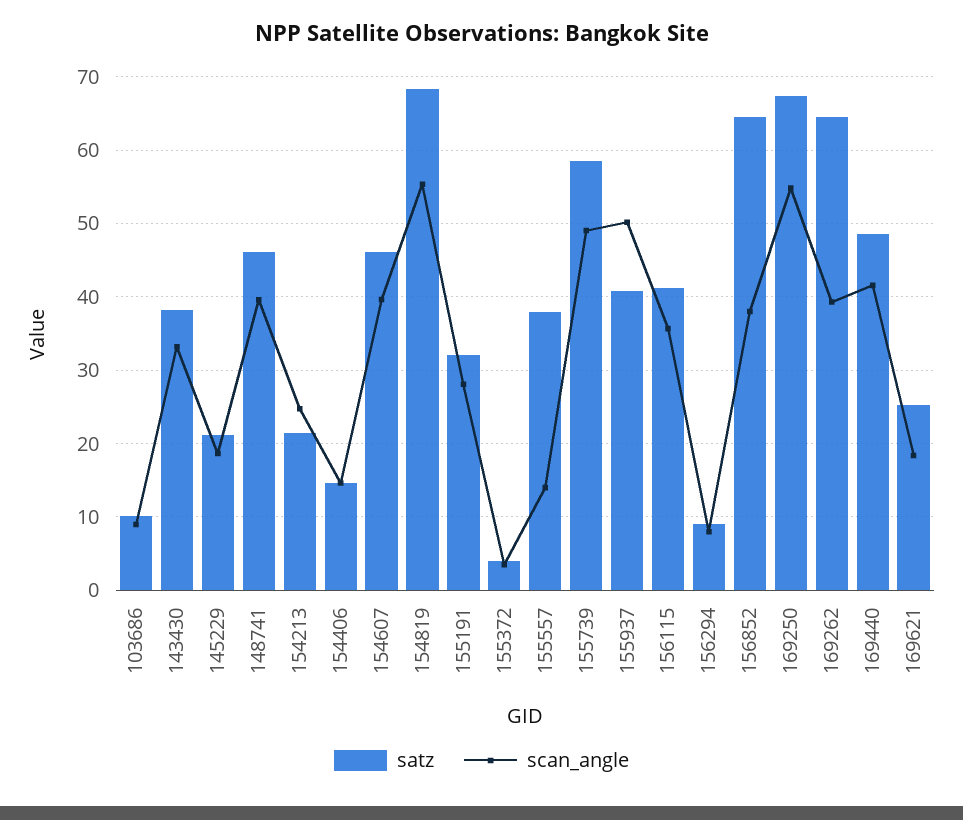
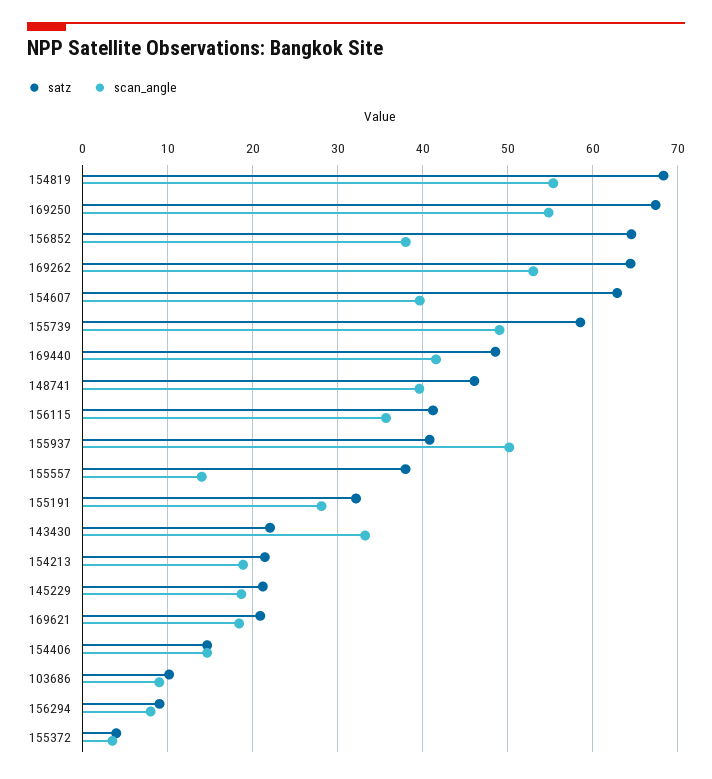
satz, 143430: 38 -> 22
scan_angle, 154213: 25 -> 19
satz, 154607: 46 -> 63
scan_angle, 169262: 39 -> 53
satz, 169621: 25 -> 21

